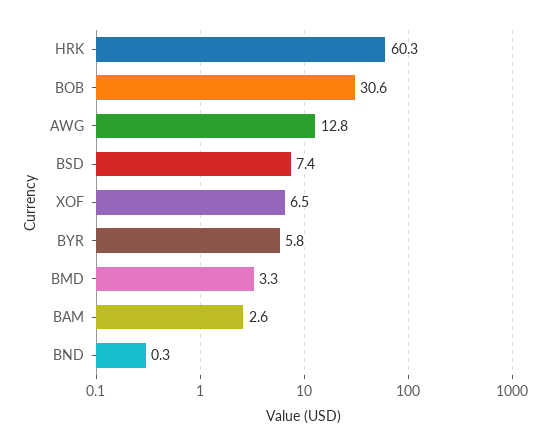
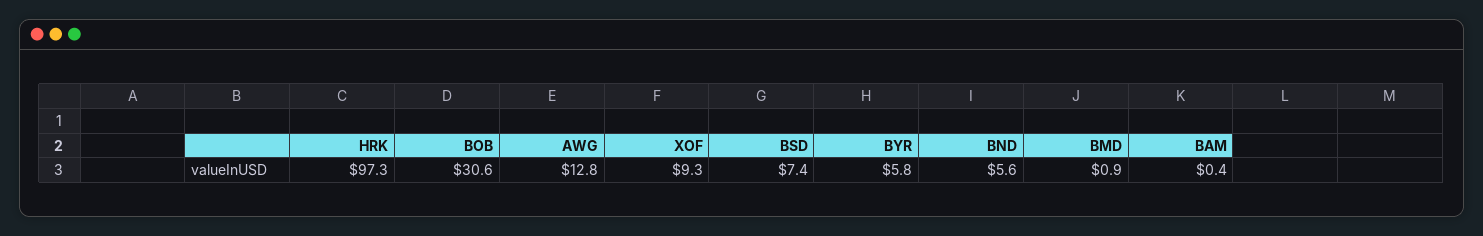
HRK: 60.3 -> 97.3
XOF: 6.5 -> 9.3
BMD: 3.3 -> 0.9
BAM: 2.6 -> 0.4
BND: 0.3 -> 5.6

